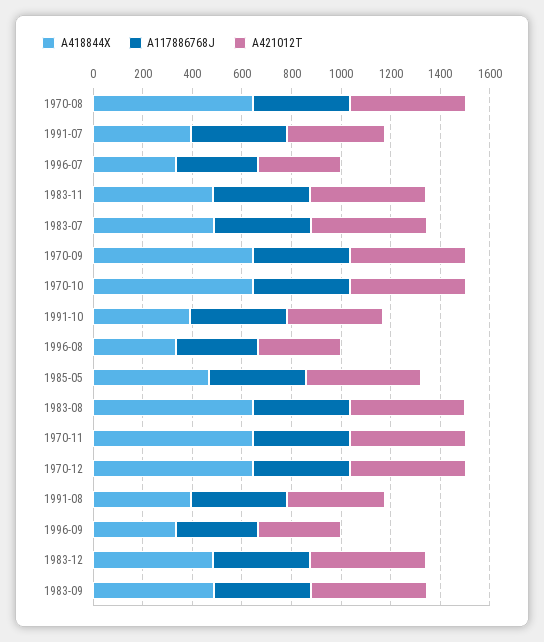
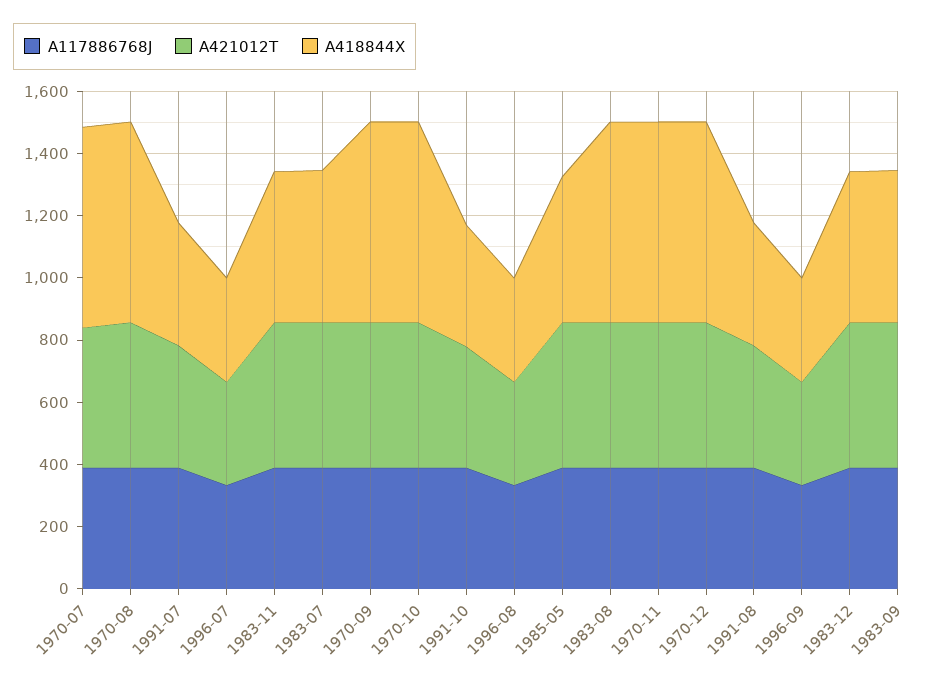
A117886768J, 1970-07: none -> 400
A421012T, 1970-07: none -> 450
A418844X, 1970-07: none -> 650

